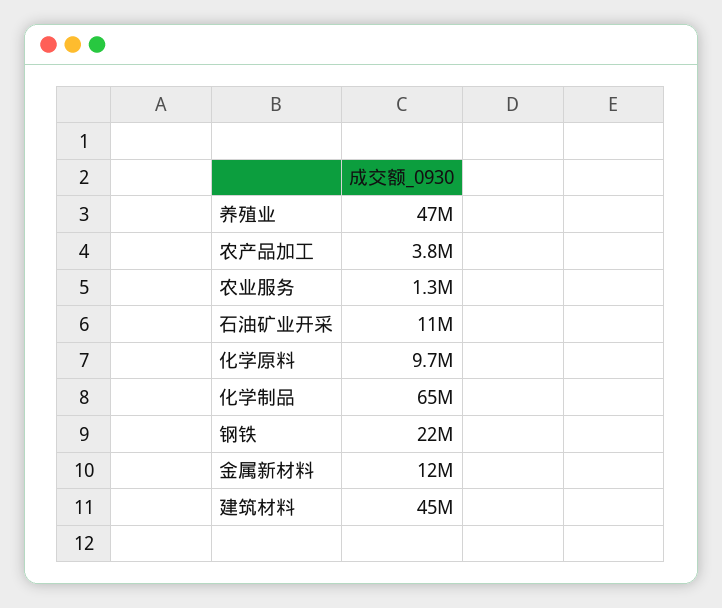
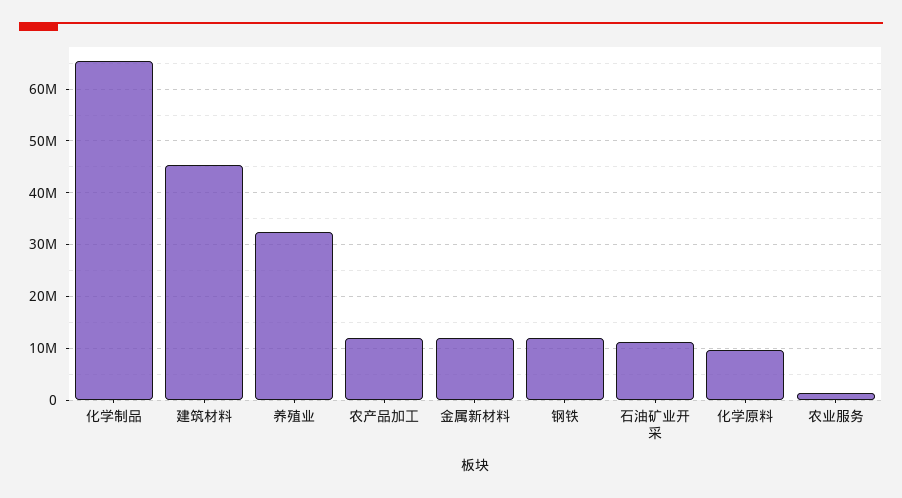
养殖业: 47000000 -> 32000000
农产品加工: 3800000 -> 12000000
钢铁: 22000000 -> 12000000

